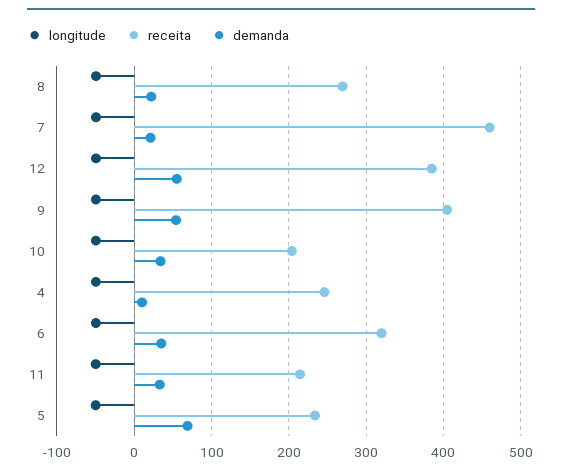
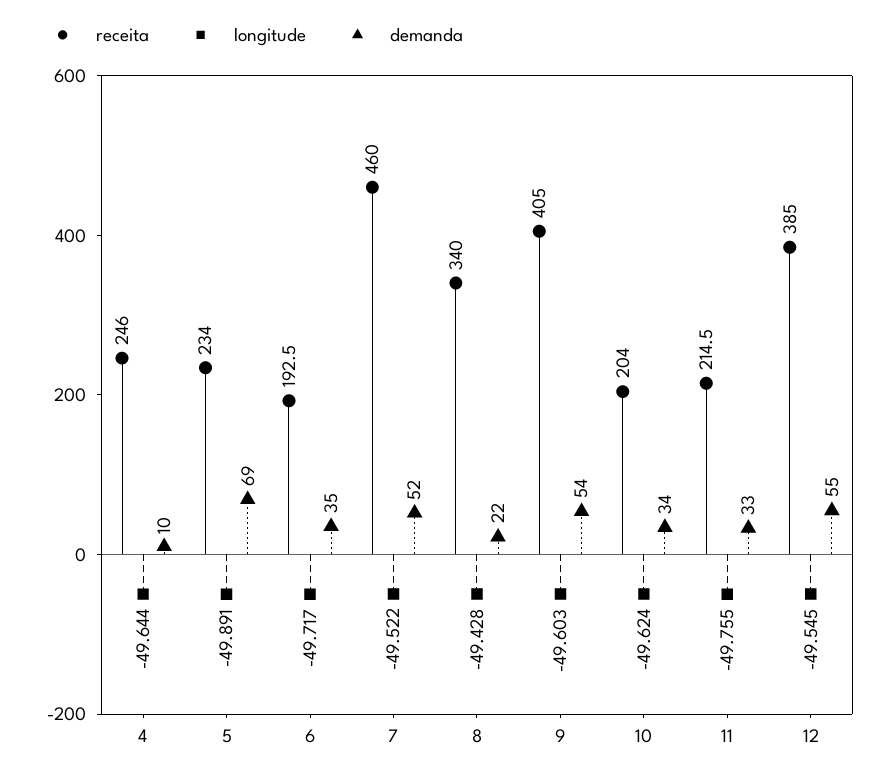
receita, 8: 270 -> 340
demanda, 7: 20 -> 52
receita, 6: 320 -> 192.5

